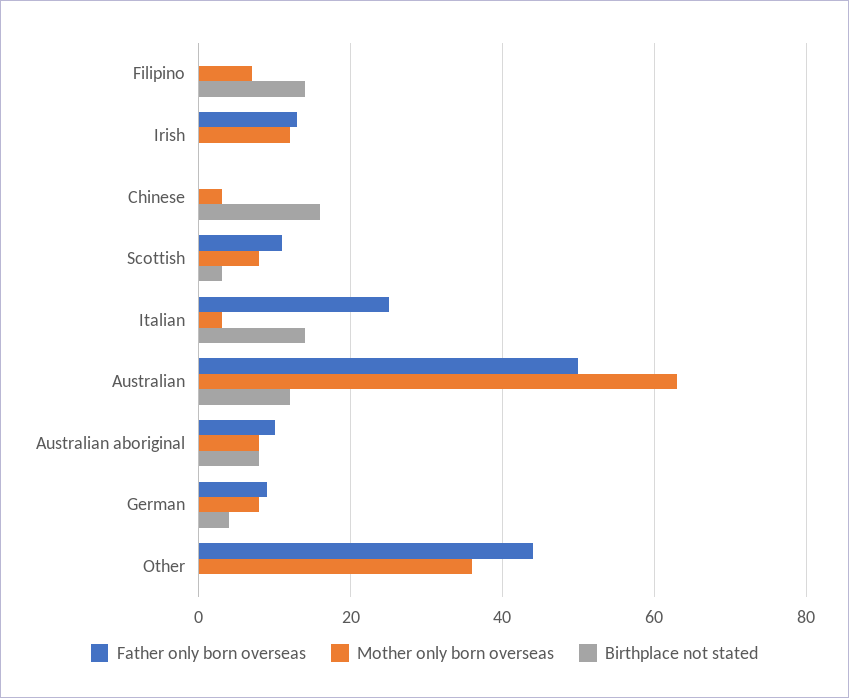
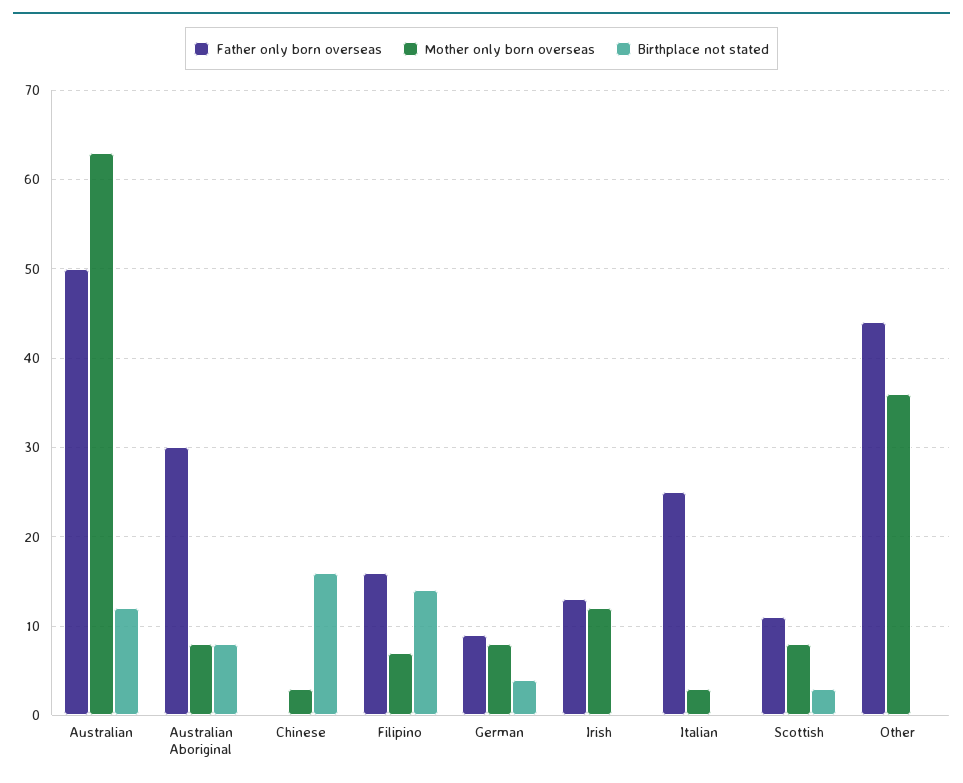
Father only born overseas, Filipino: 0 -> 16
Birthplace not stated, Italian: 15 -> 0
Father only born overseas, Australian aboriginal: 10 -> 30

